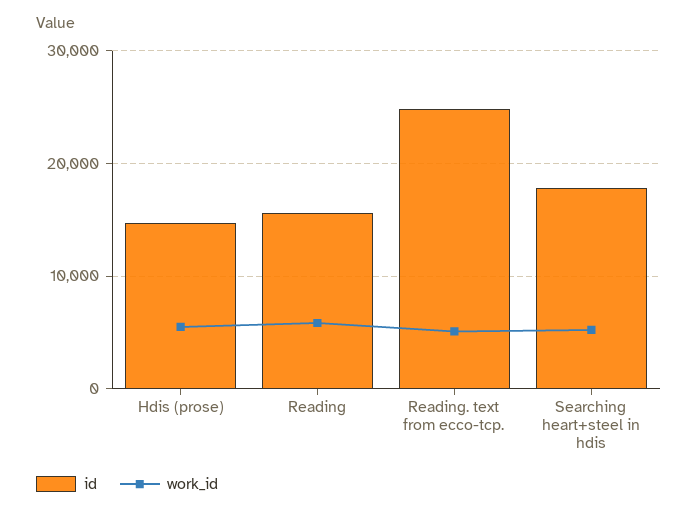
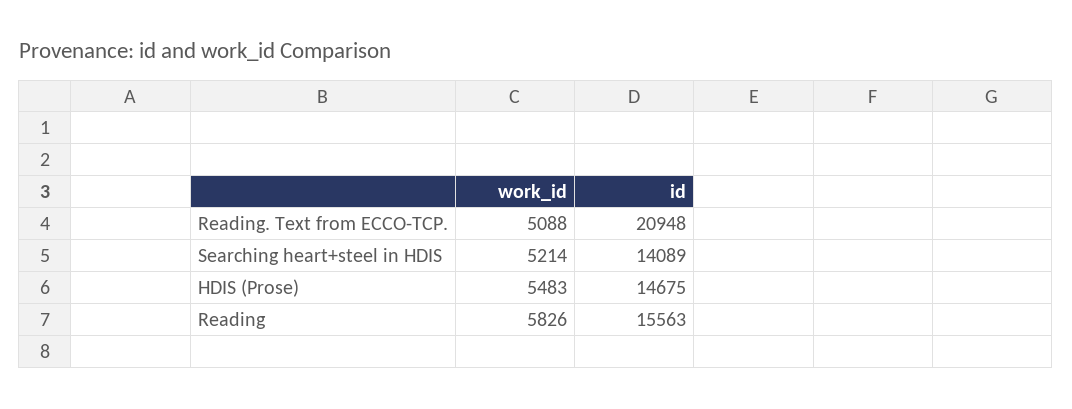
id, Reading. text from ecco-tcp.: 25000 -> 20948
id, Searching heart+steel in hdis: 18000 -> 14089

